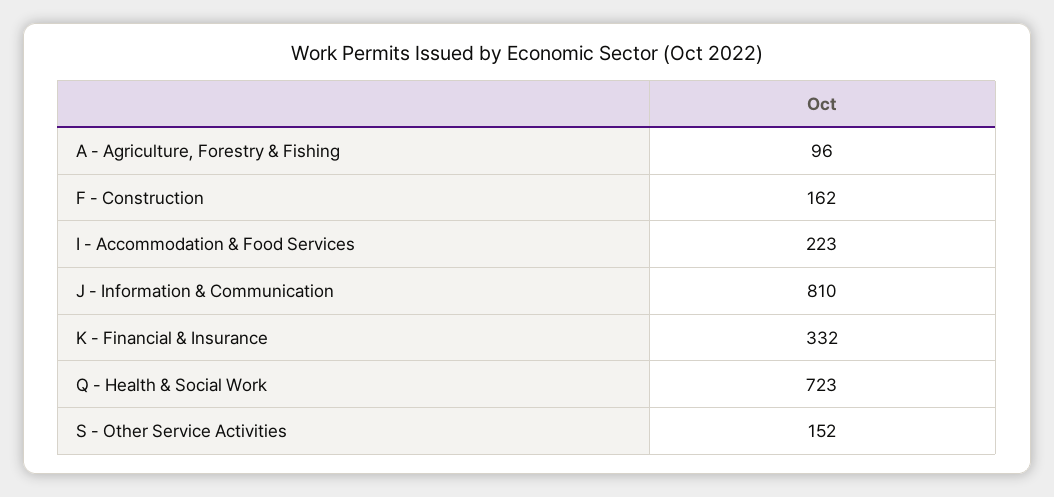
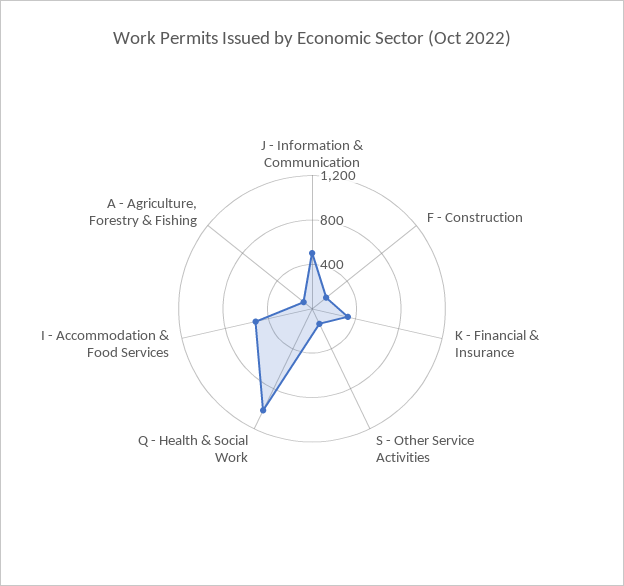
I - Accommodation & Food Services: 223 -> 500
J - Information & Communication: 810 -> 500
Q - Health & Social Work: 723 -> 1000

